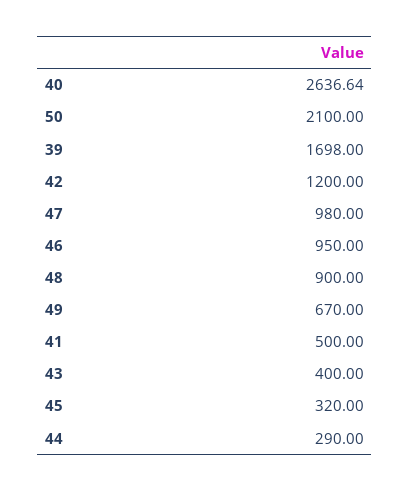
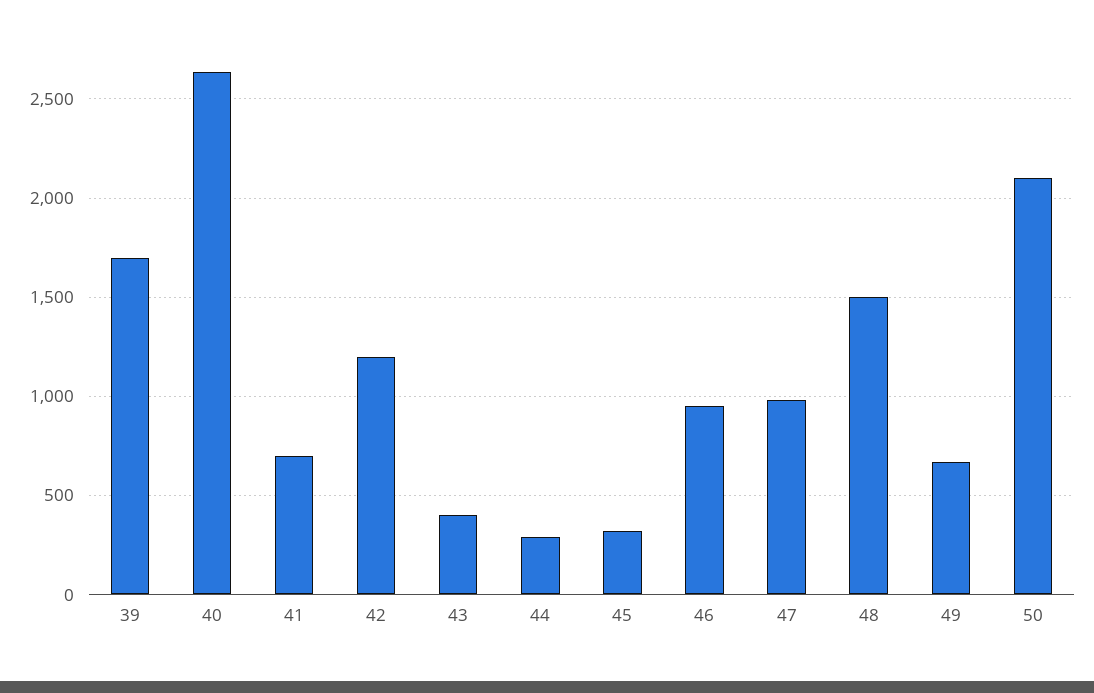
48: 900 -> 1500
41: 500 -> 700

